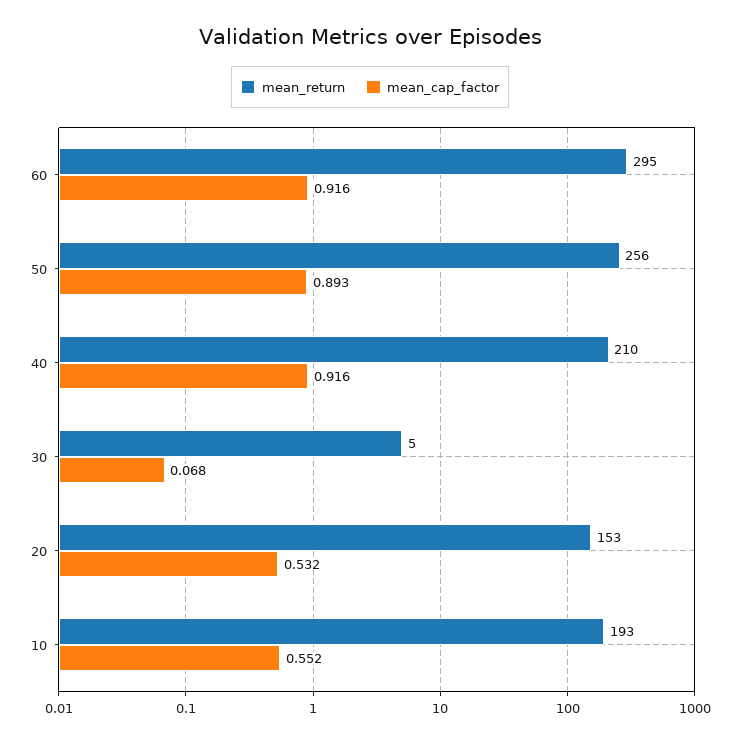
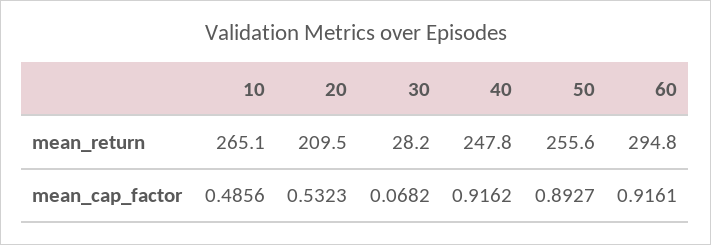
mean_return, 40: 210 -> 247.8
mean_return, 30: 5 -> 28.2
mean_return, 20: 153 -> 209.5
mean_return, 10: 193 -> 265.1
mean_cap_factor, 10: 0.552 -> 0.4856

